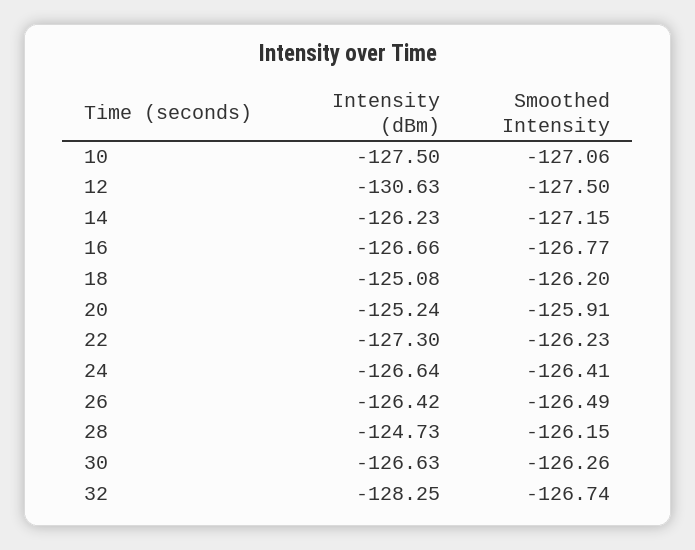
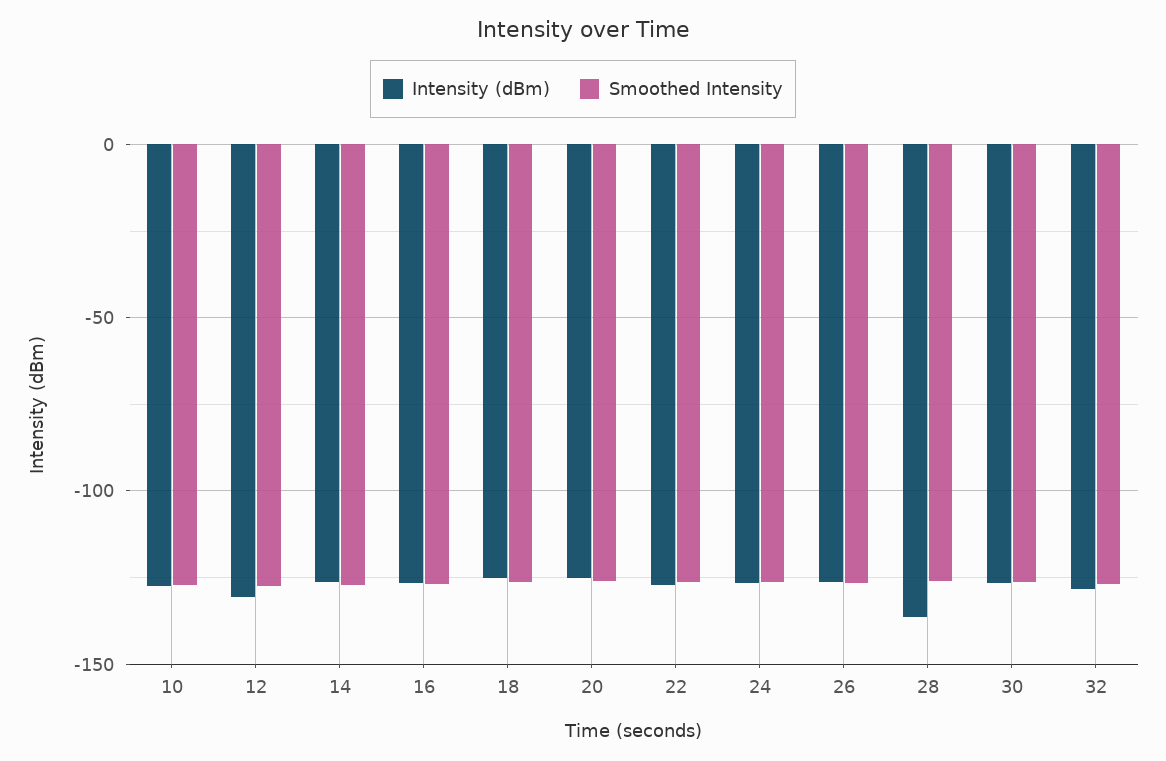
Intensity (dBm), 28: -124.73 -> -135

